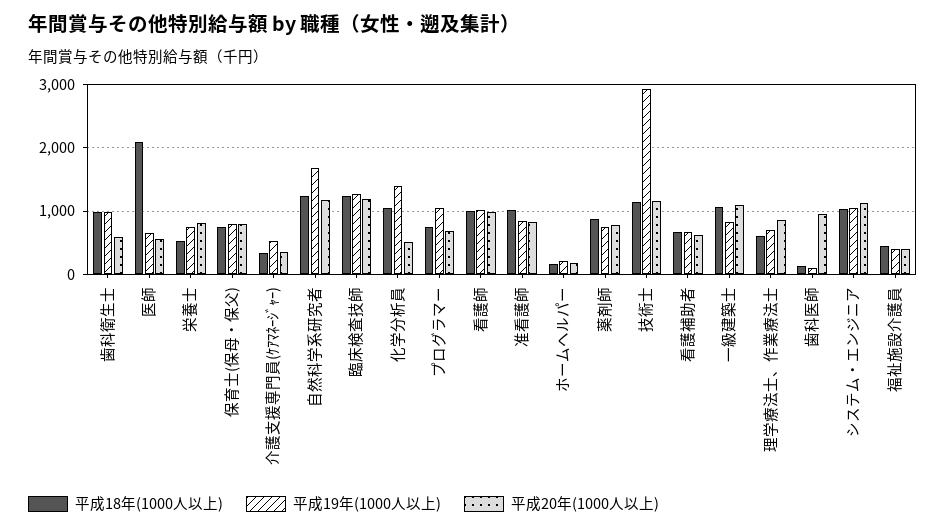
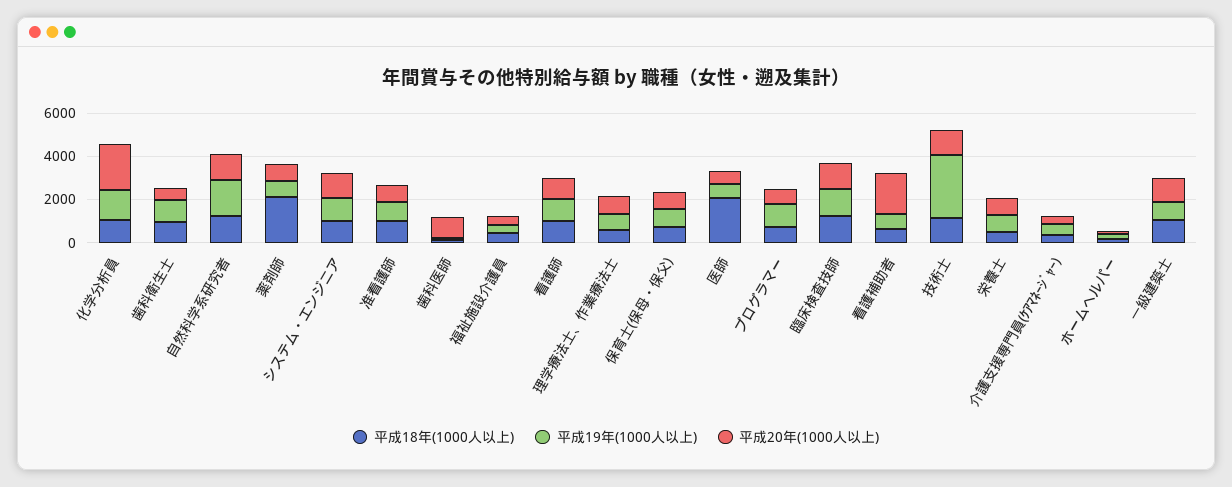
平成20年(1000人以上), 化学分析員: 500 -> 2000
平成18年(1000人以上), 薬剤師: 900 -> 2000
平成20年(1000人以上), 看護補助者: 600 -> 2000

